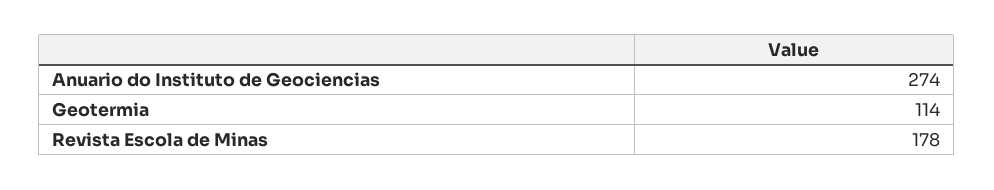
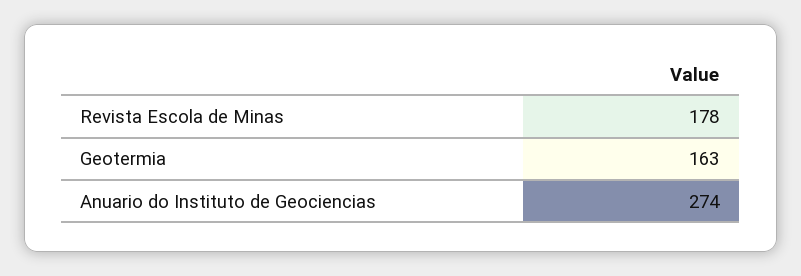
Geotermia: 114 -> 163

